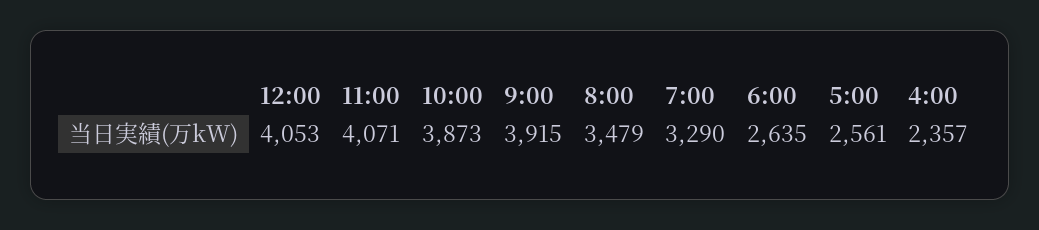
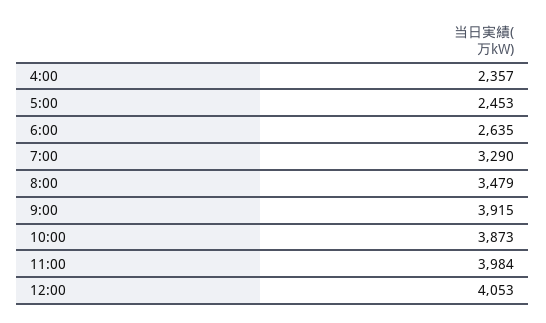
11:00: 4071 -> 3984
5:00: 2561 -> 2453

